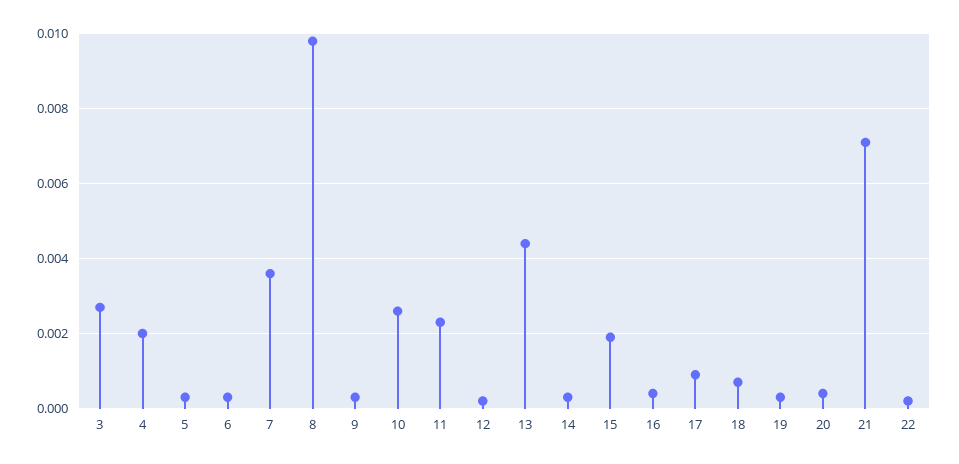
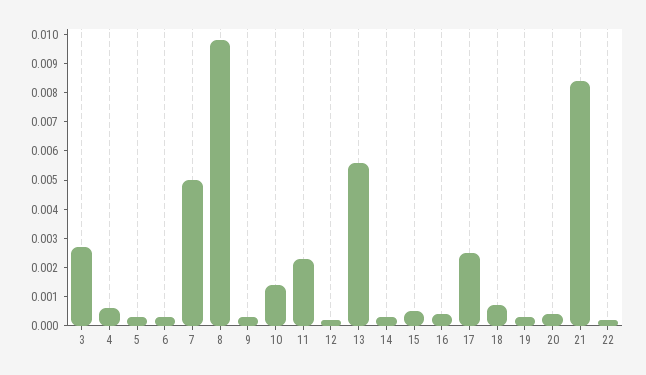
4: 0.002 -> 0.0005
7: 0.0035 -> 0.005
10: 0.0025 -> 0.0015
13: 0.0045 -> 0.0055
15: 0.002 -> 0.0005
17: 0.001 -> 0.0025
21: 0.007 -> 0.0085

